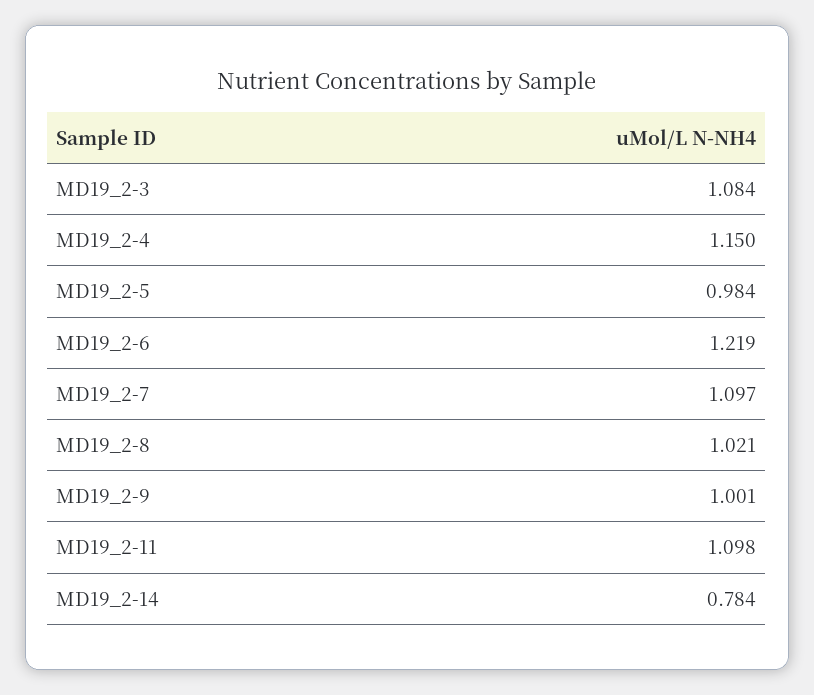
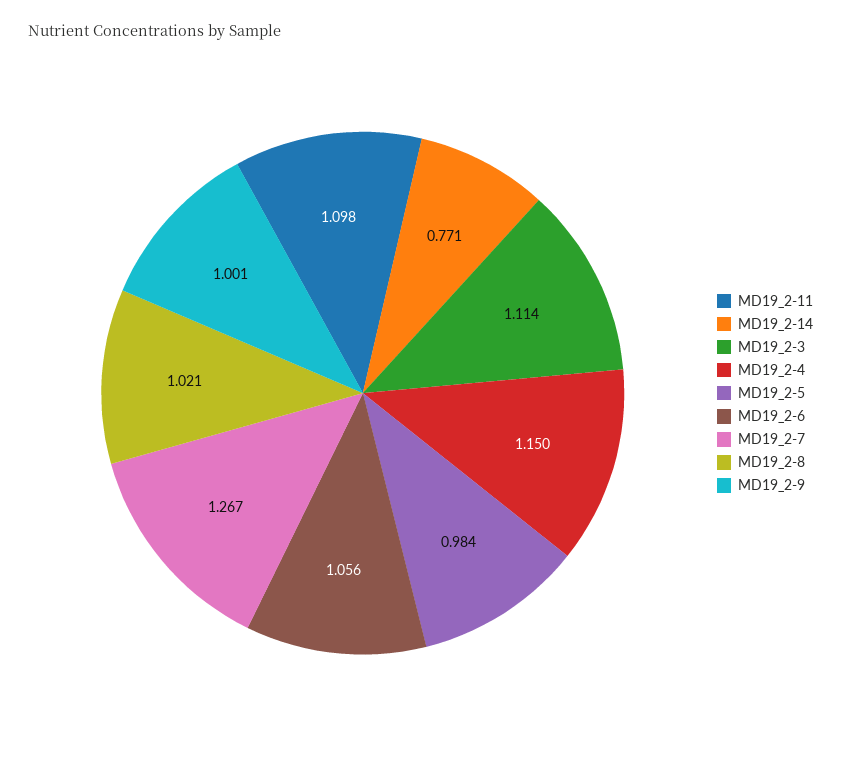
MD19_2-3: 1.084 -> 1.114
MD19_2-6: 1.219 -> 1.056
MD19_2-7: 1.097 -> 1.267
MD19_2-14: 0.784 -> 0.771

